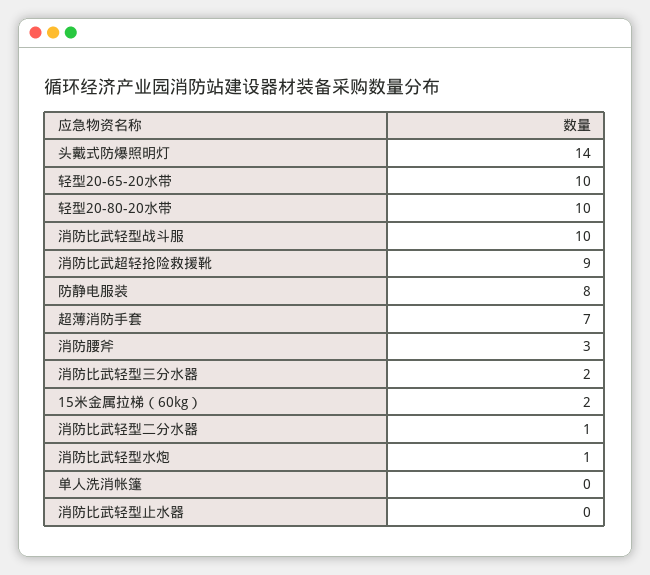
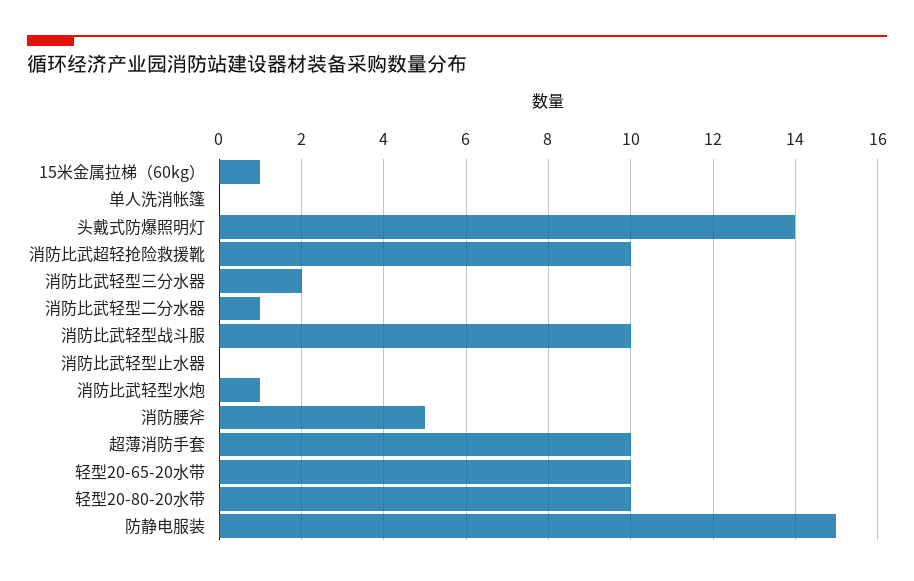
消防比武超轻抢险救援靴: 9 -> 10
防静电服装: 8 -> 15
超薄消防手套: 7 -> 10
消防腰斧: 3 -> 5
15米金属拉梯（60kg）: 2 -> 1

